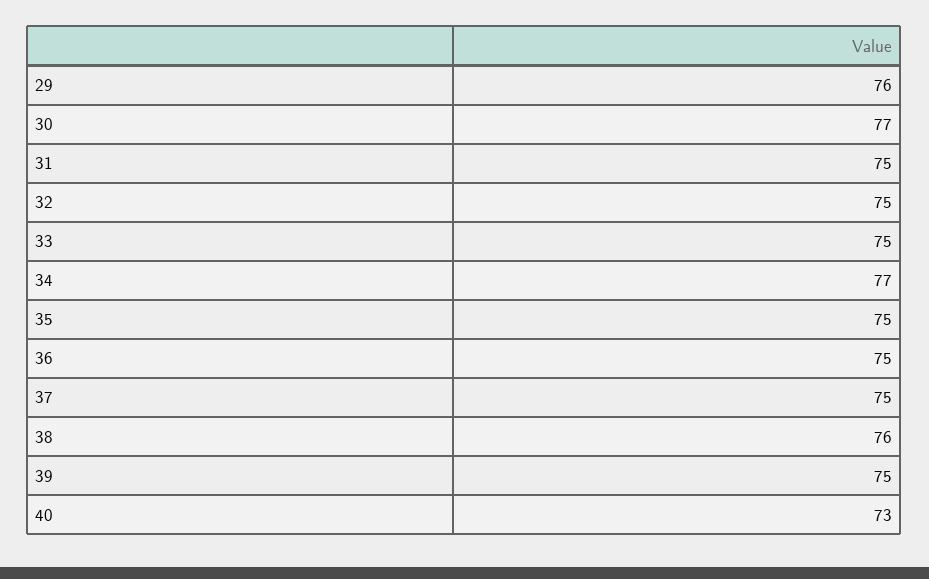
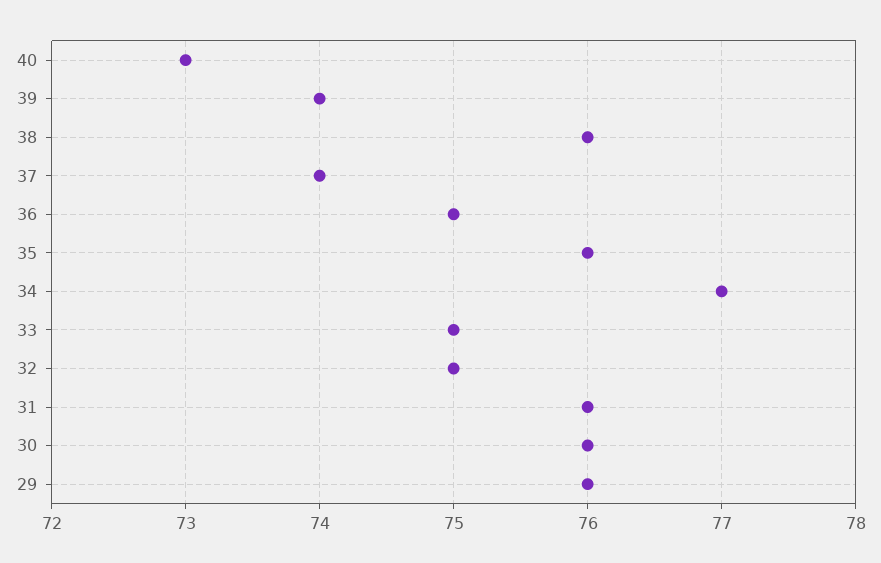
30: 77 -> 76
31: 75 -> 76
35: 75 -> 76
37: 75 -> 74
39: 75 -> 74

